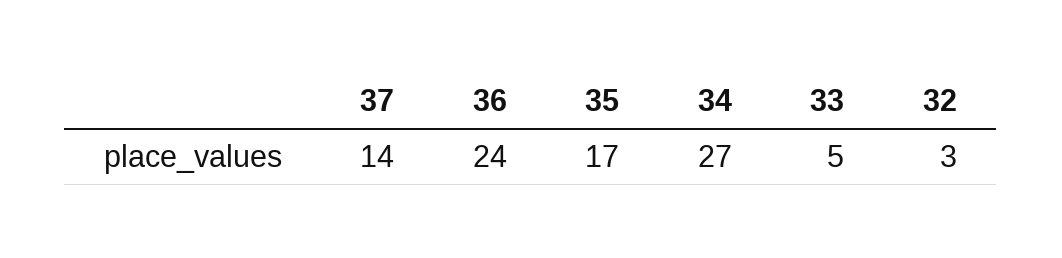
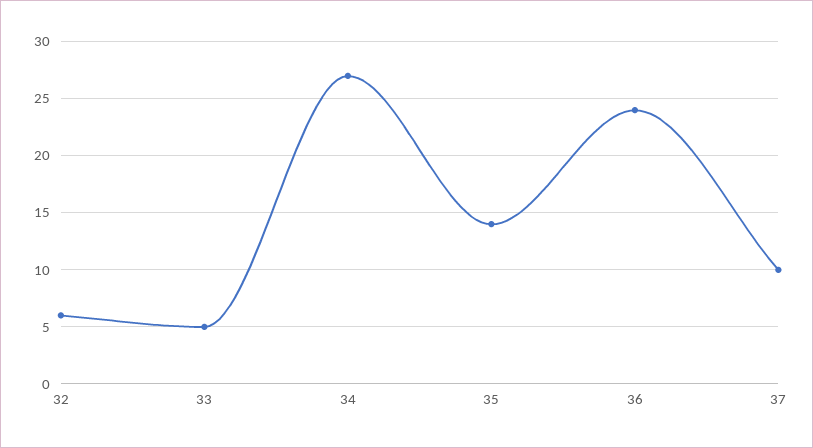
37: 14 -> 10
35: 17 -> 14
32: 3 -> 6

